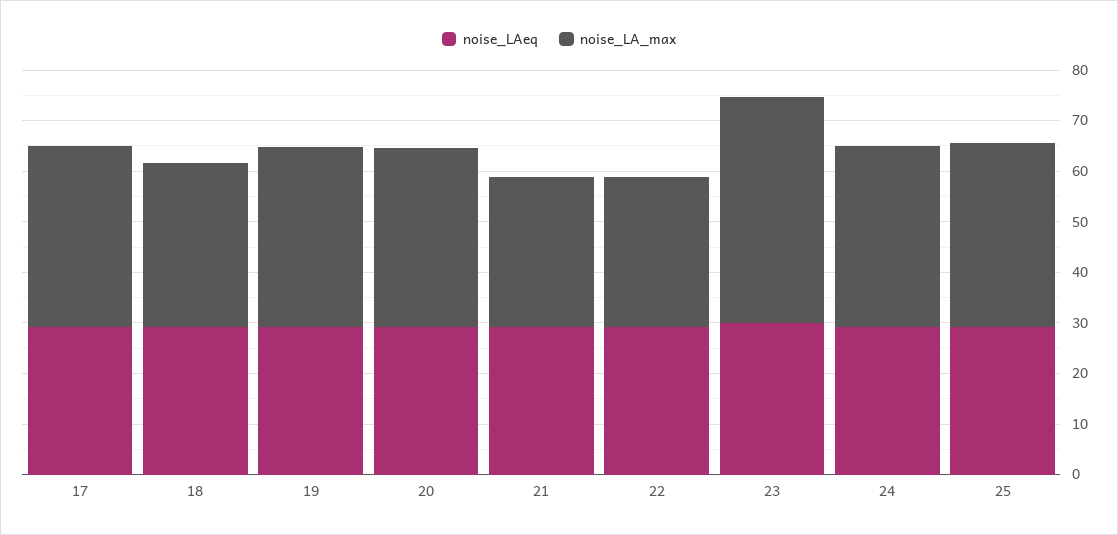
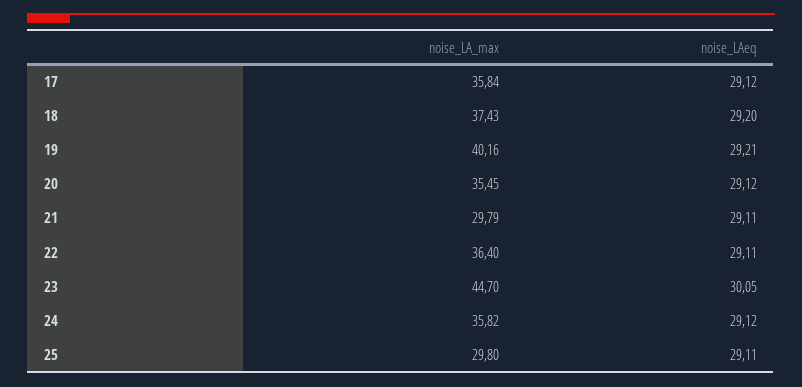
noise_LA_max, 18: 32 -> 37.43
noise_LA_max, 19: 36 -> 40.16
noise_LA_max, 22: 30 -> 36.4
noise_LA_max, 25: 36 -> 29.8

